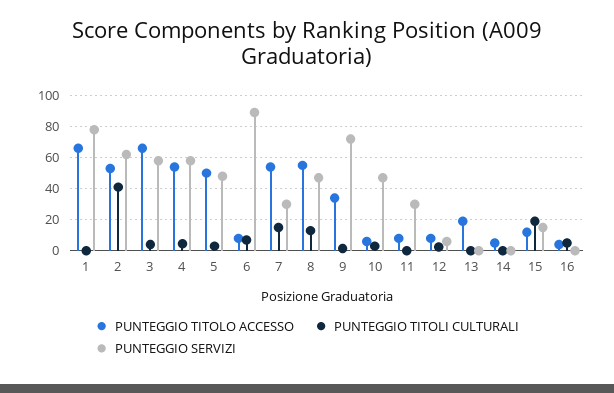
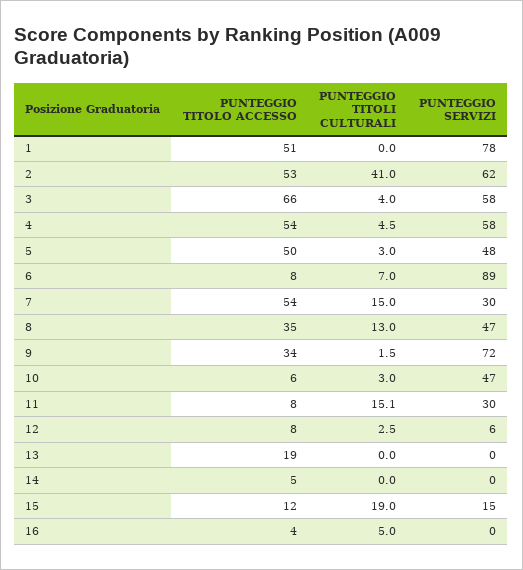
PUNTEGGIO TITOLO ACCESSO, 1: 65 -> 51
PUNTEGGIO TITOLO ACCESSO, 8: 55 -> 35
PUNTEGGIO TITOLI CULTURALI, 11: 0 -> 15.1

